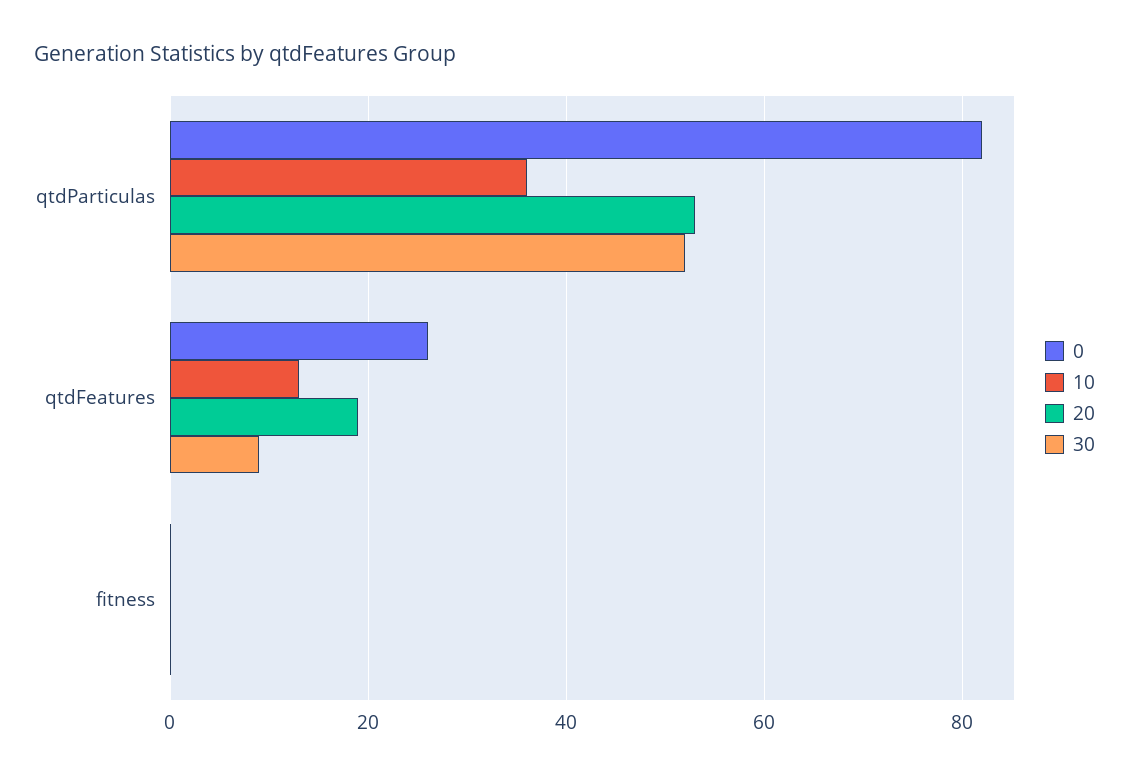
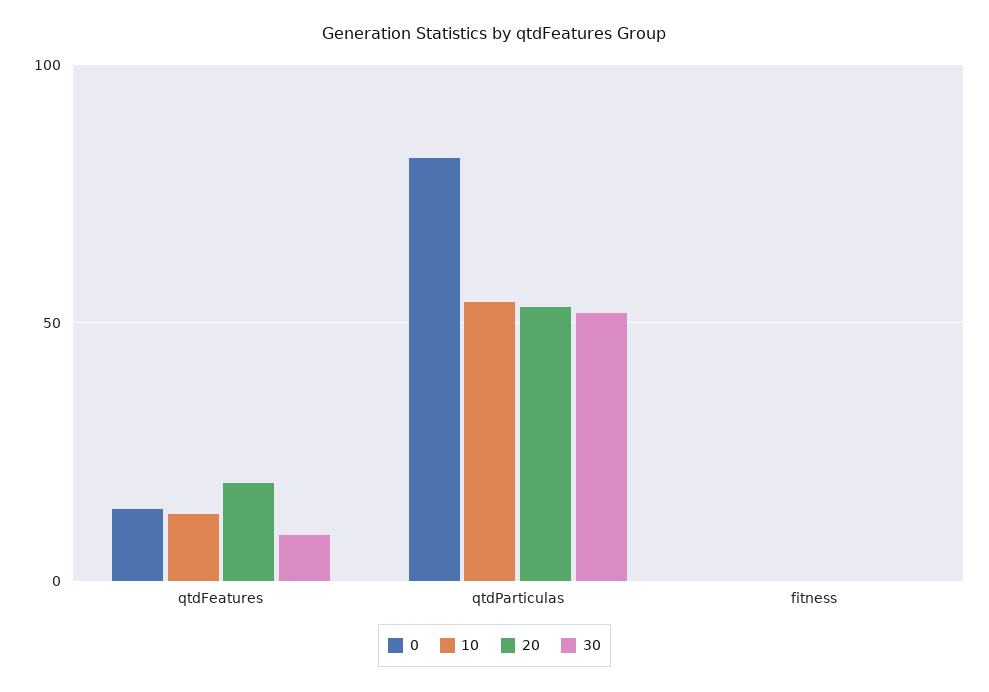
10, qtdParticulas: 36 -> 55
0, qtdFeatures: 26 -> 15

